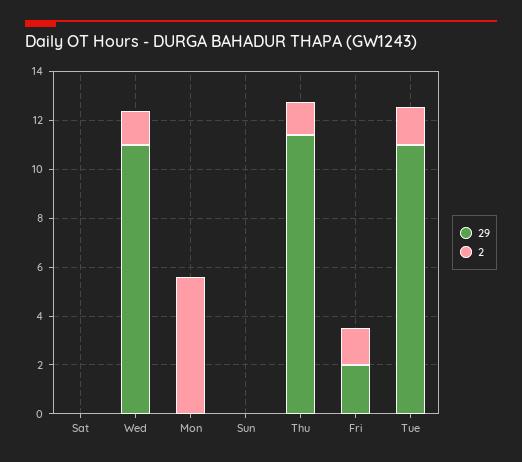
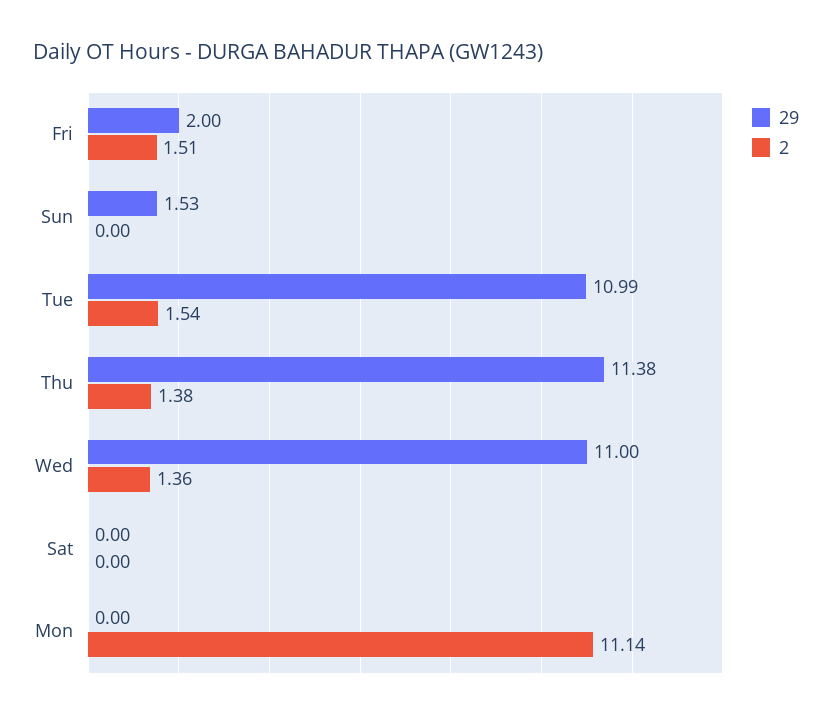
2, Mon: 5.5 -> 11.14
29, Sun: 0 -> 1.53

